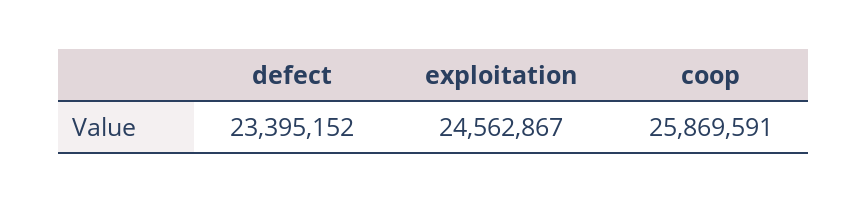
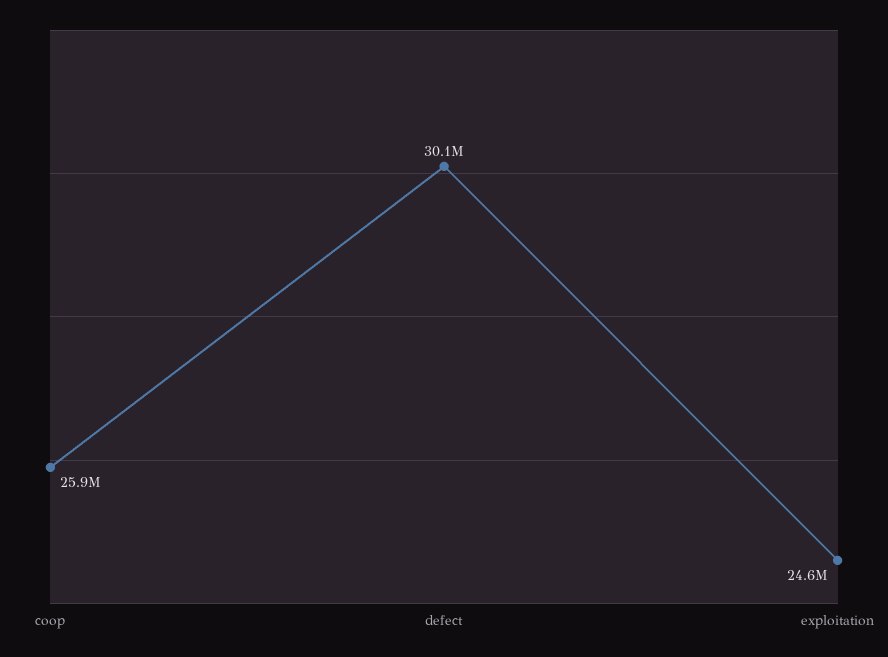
defect: 23395152 -> 30100000

